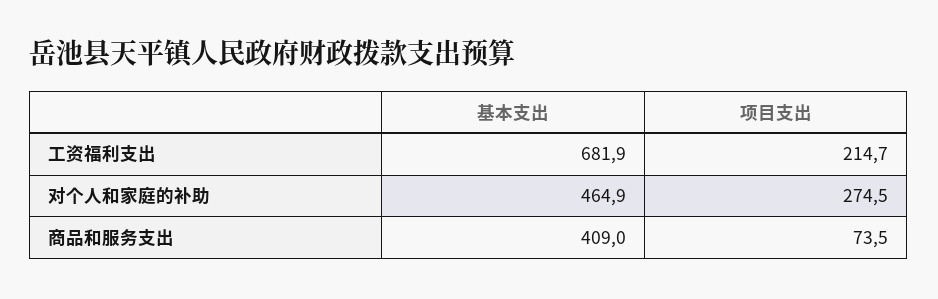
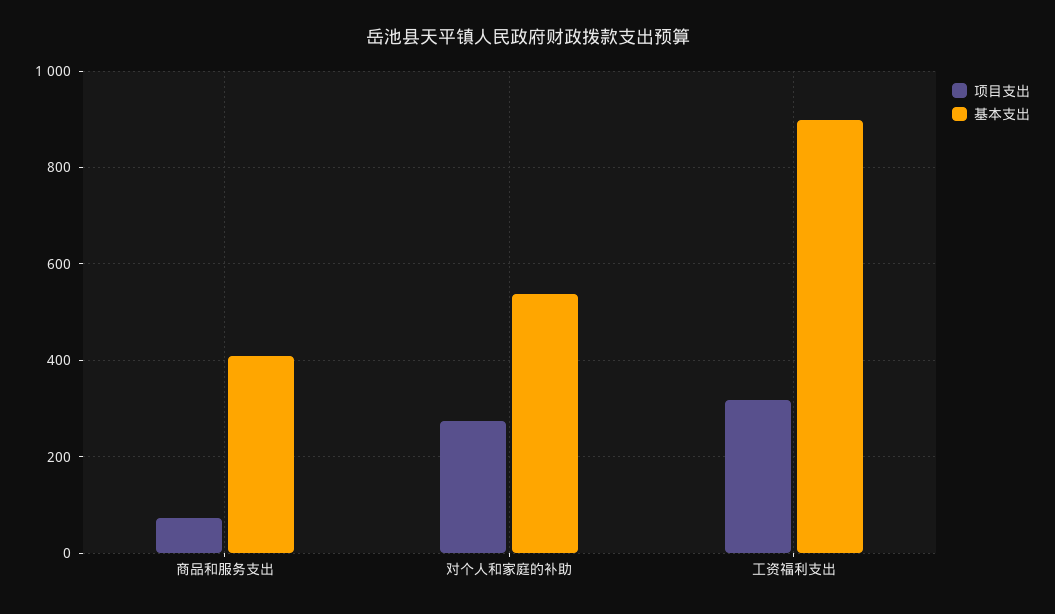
基本支出, 工资福利支出: 681.9 -> 900
项目支出, 工资福利支出: 214.7 -> 320
基本支出, 对个人和家庭的补助: 464.9 -> 540

